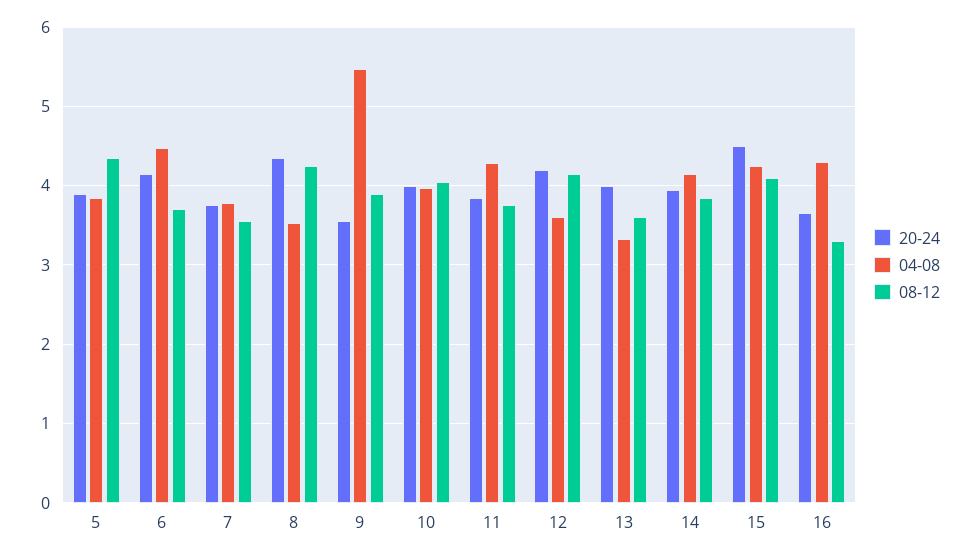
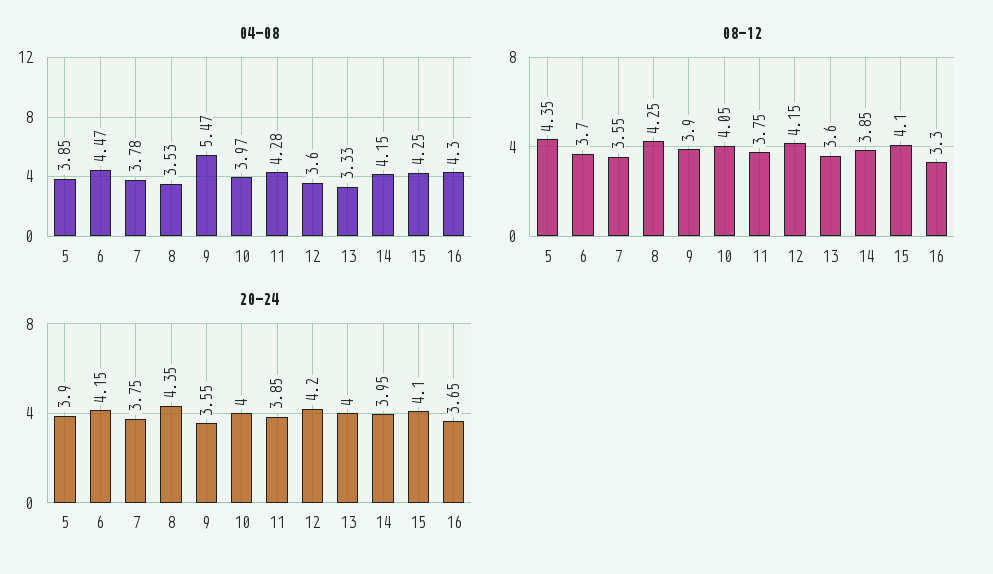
20-24, 15: 4.5 -> 4.1

